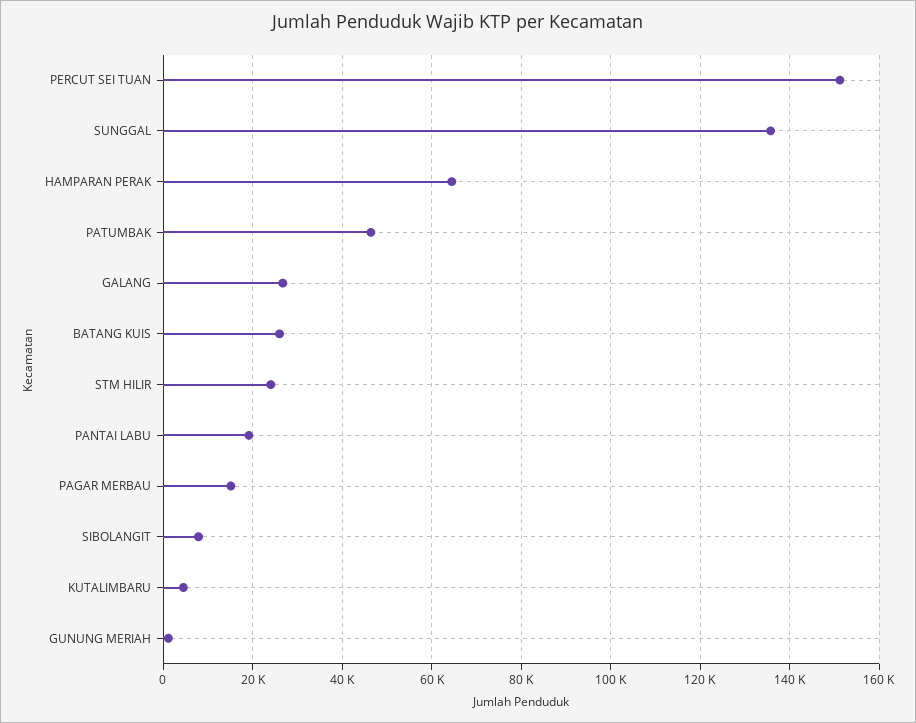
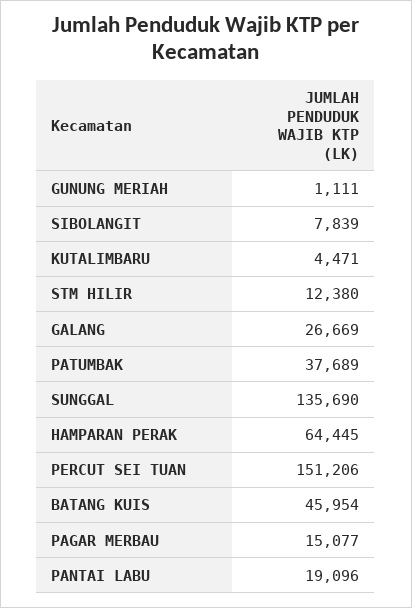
PATUMBAK: 46000 -> 37689
BATANG KUIS: 26000 -> 45954
STM HILIR: 24000 -> 12380

